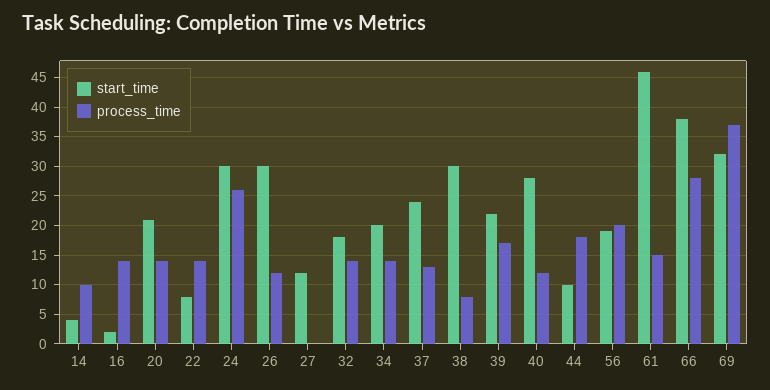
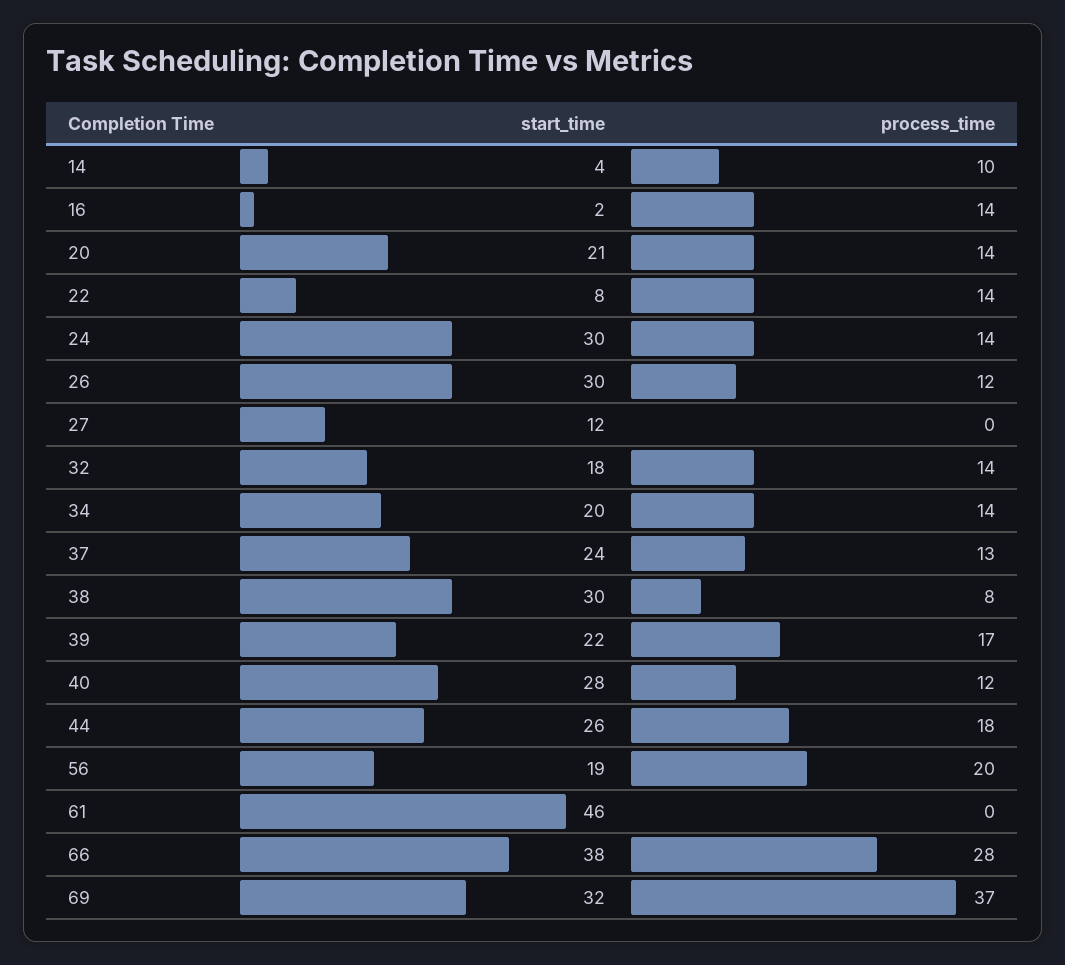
process_time, 24: 25 -> 14
start_time, 44: 10 -> 26
process_time, 61: 15 -> 0

